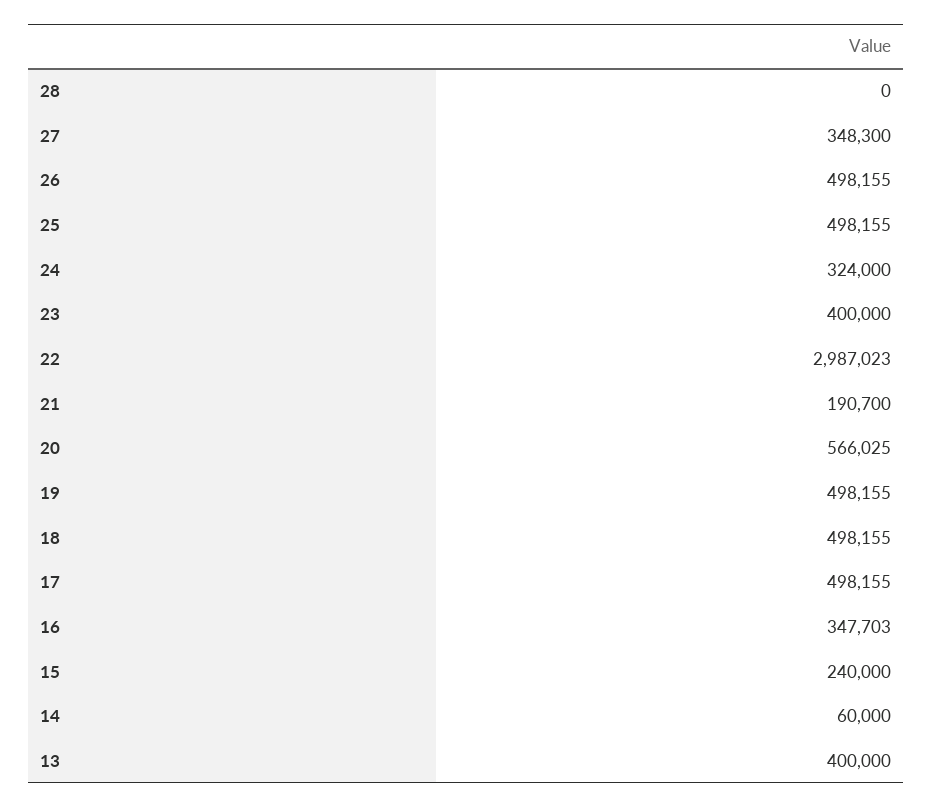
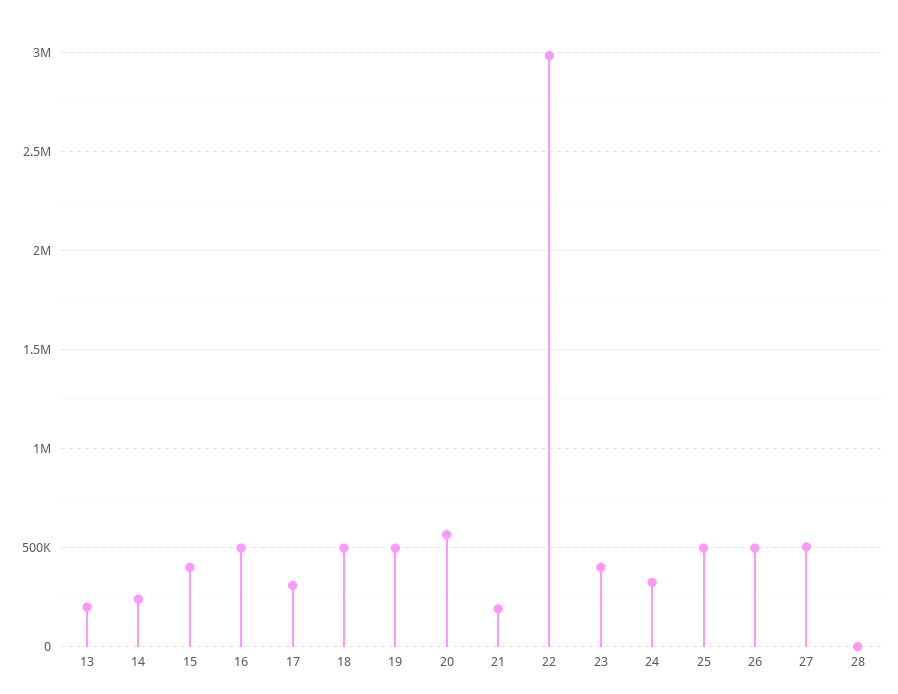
27: 348300 -> 500000
17: 498155 -> 300000
16: 347703 -> 500000
15: 240000 -> 400000
14: 60000 -> 250000
13: 400000 -> 200000

